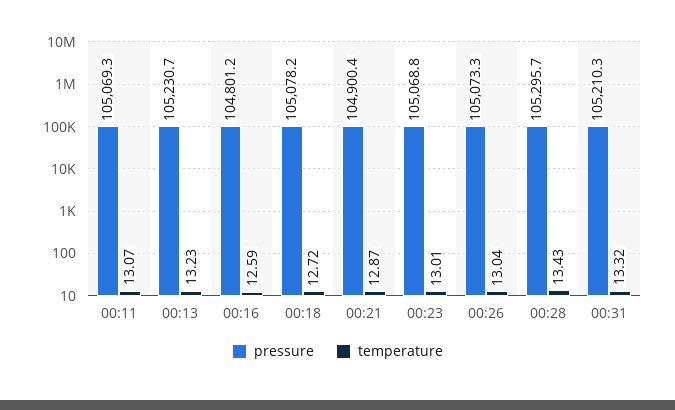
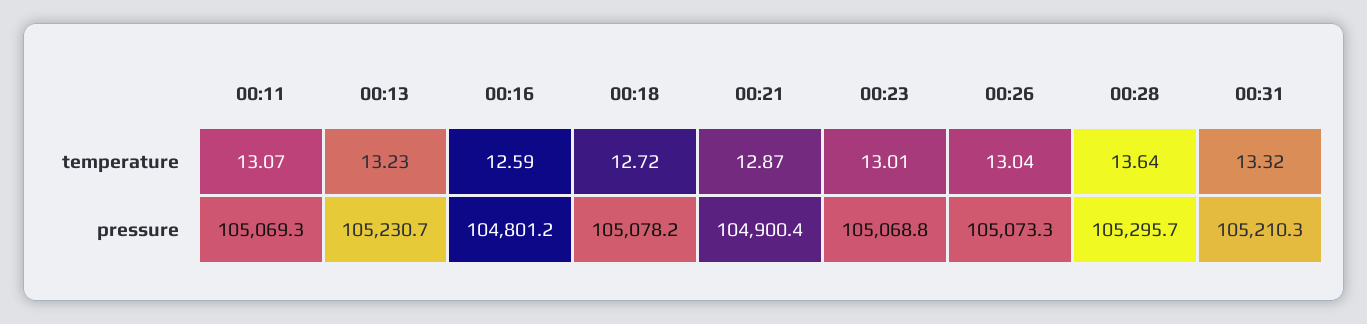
temperature, 00:28: 13.43 -> 13.64

